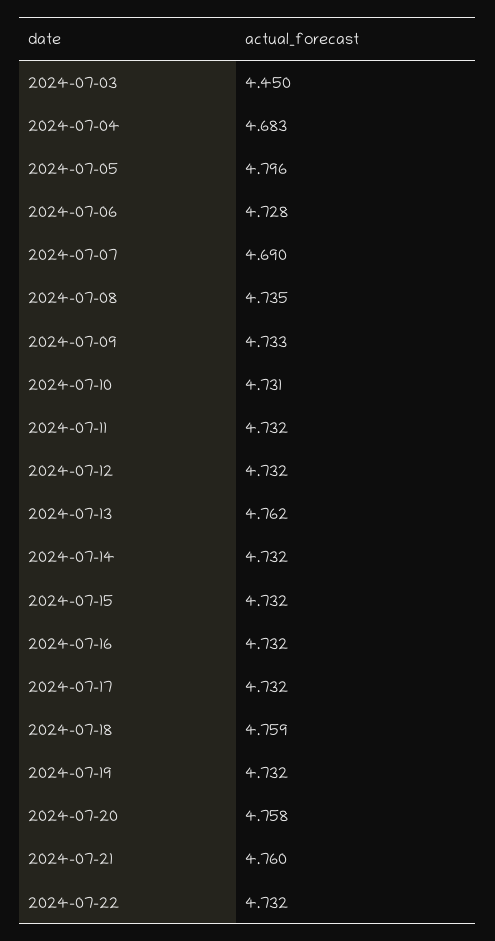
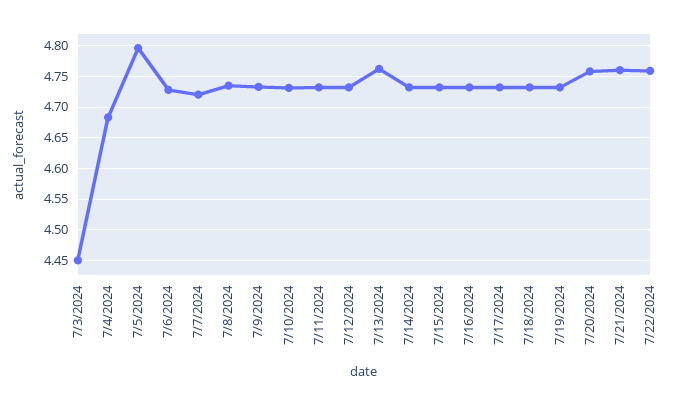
2024-07-07: 4.69 -> 4.72
2024-07-18: 4.759 -> 4.73
2024-07-22: 4.732 -> 4.76

